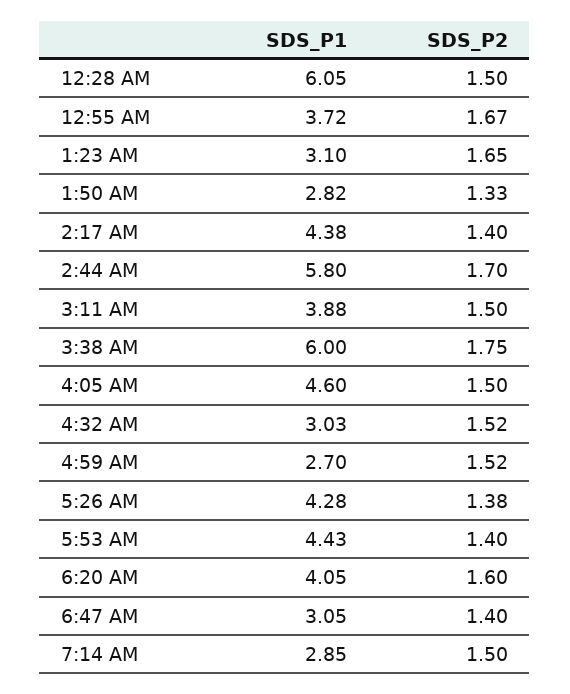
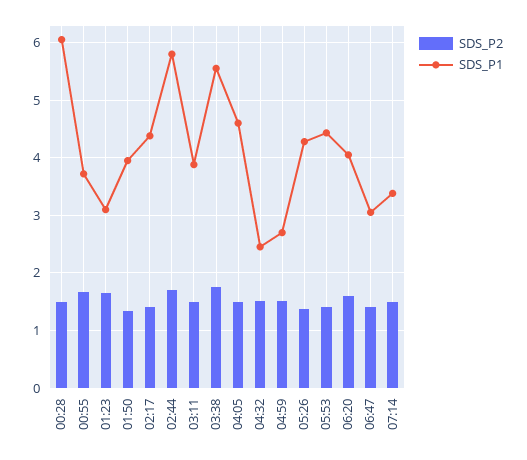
SDS_P1, 1:50 AM: 2.82 -> 4
SDS_P1, 3:38 AM: 6 -> 5.6
SDS_P1, 4:32 AM: 3.03 -> 2.4
SDS_P1, 7:14 AM: 2.85 -> 3.4

